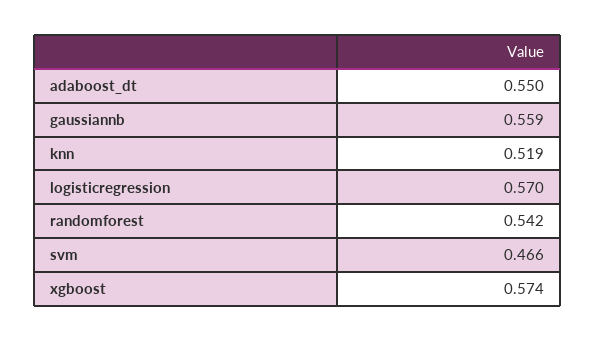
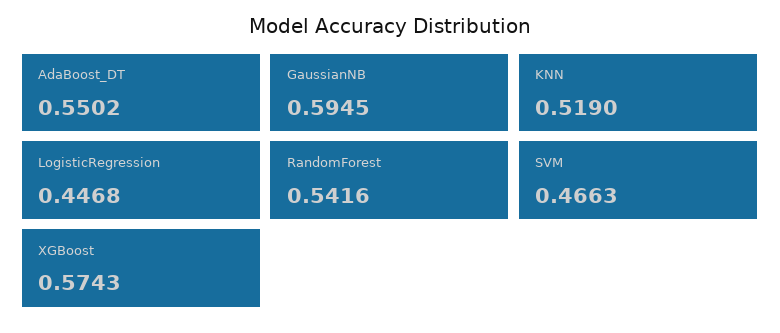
gaussiannb: 0.559 -> 0.5945
logisticregression: 0.57 -> 0.4468

